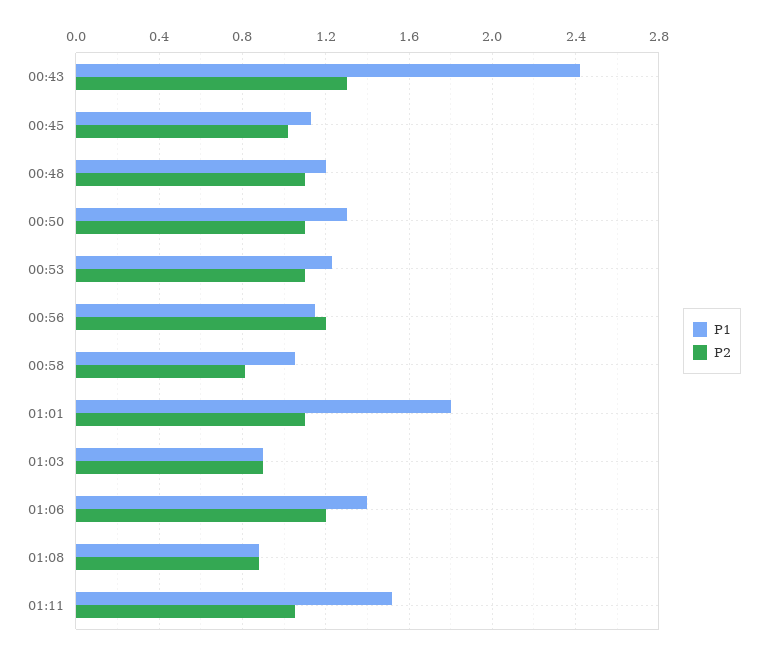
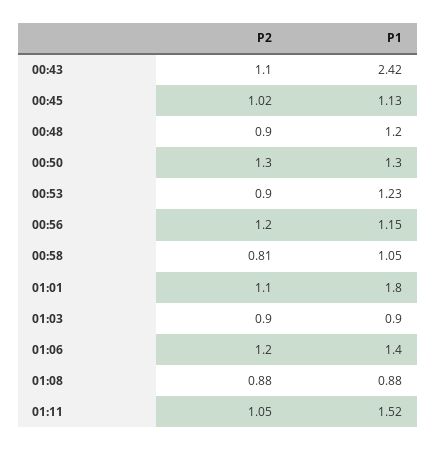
P2, 00:43: 1.3 -> 1.1
P2, 00:48: 1.1 -> 0.9
P2, 00:50: 1.1 -> 1.3
P2, 00:53: 1.1 -> 0.9

